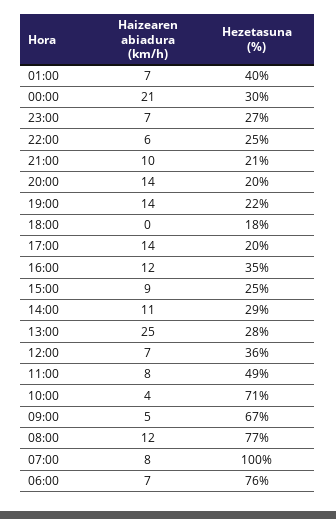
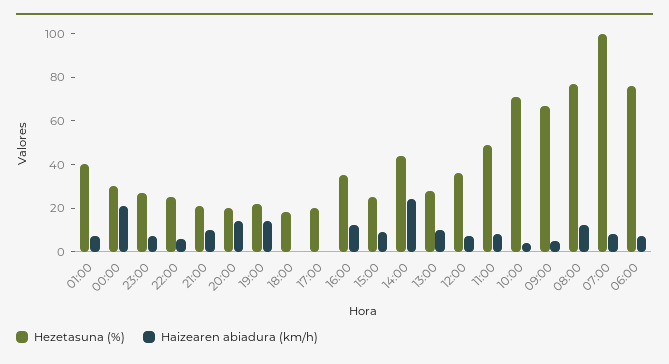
Haizearen abiadura (km/h), 17:00: 14 -> 0
Haizearen abiadura (km/h), 14:00: 11 -> 25
Hezetasuna (%), 14:00: 29 -> 45
Haizearen abiadura (km/h), 13:00: 25 -> 10

